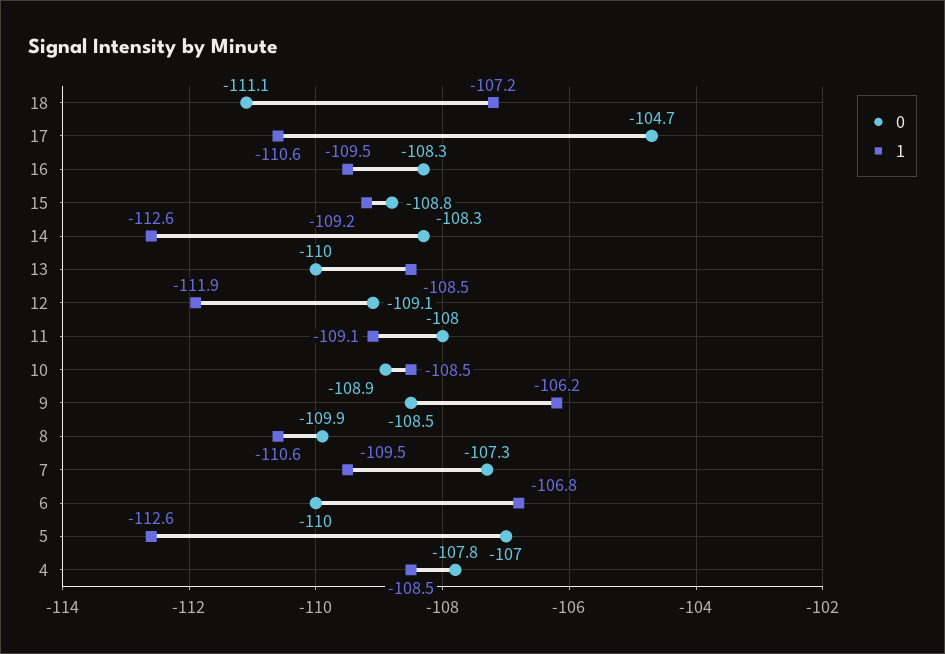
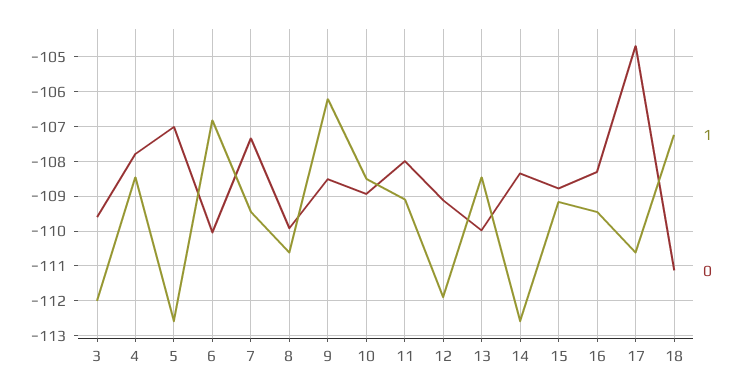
1, 3: none -> -112
0, 3: none -> -109.6

